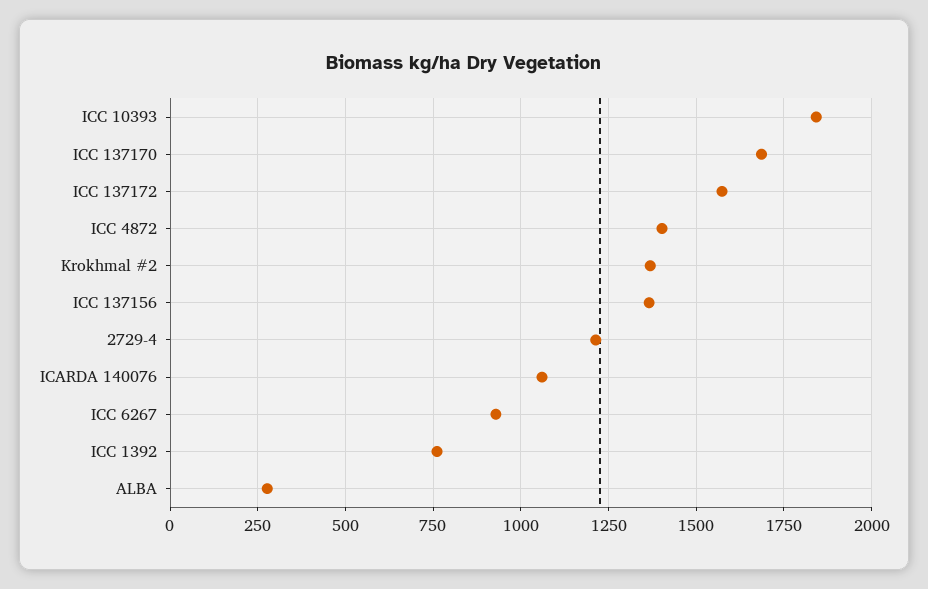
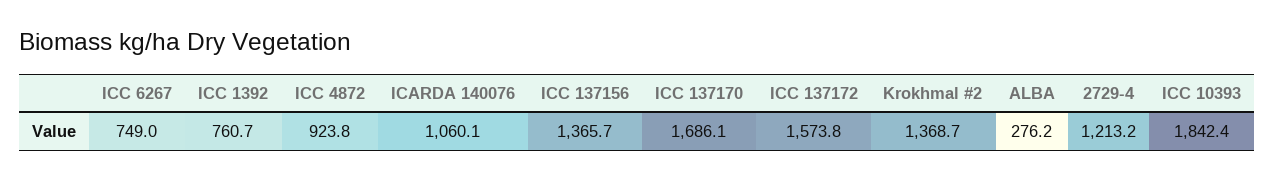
ICC 4872: 1400 -> 923.8
ICC 6267: 925 -> 749

